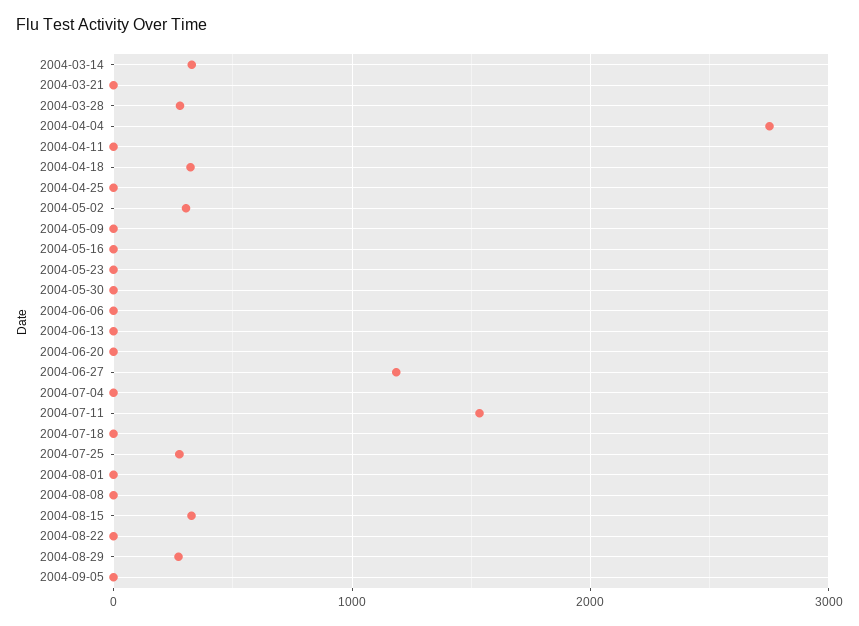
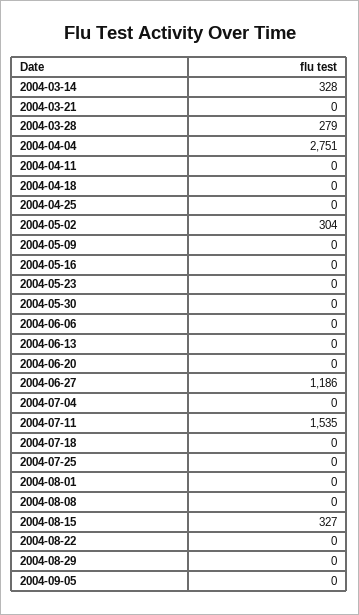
2004-04-18: 300 -> 0
2004-07-25: 300 -> 0
2004-08-29: 300 -> 0

